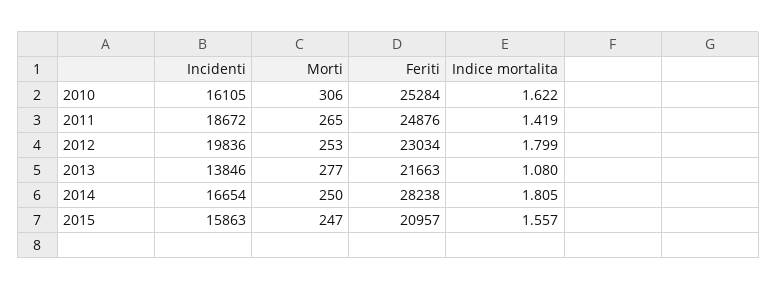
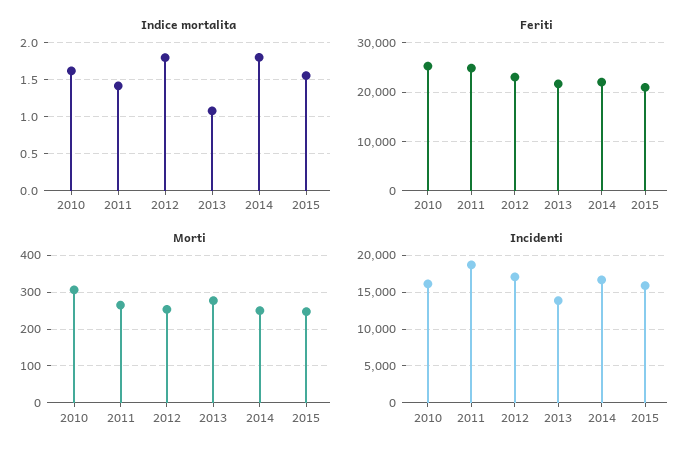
Incidenti, 2012: 19836 -> 17000
Feriti, 2014: 28238 -> 22000

